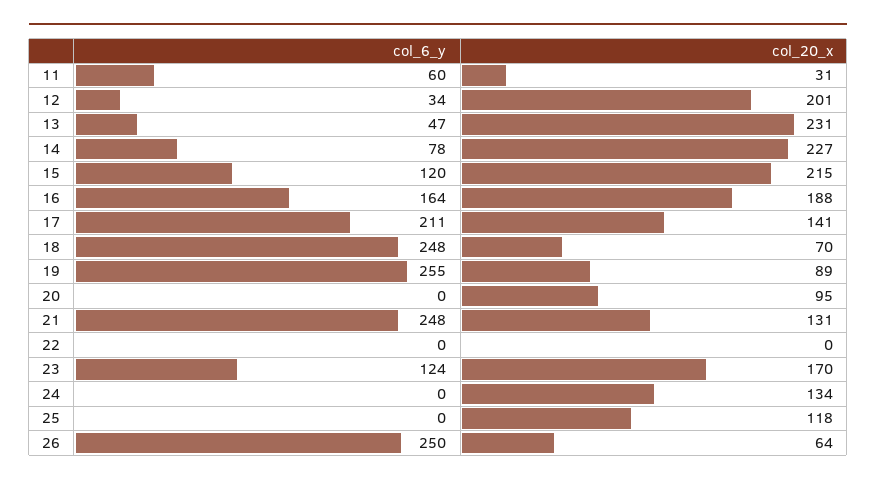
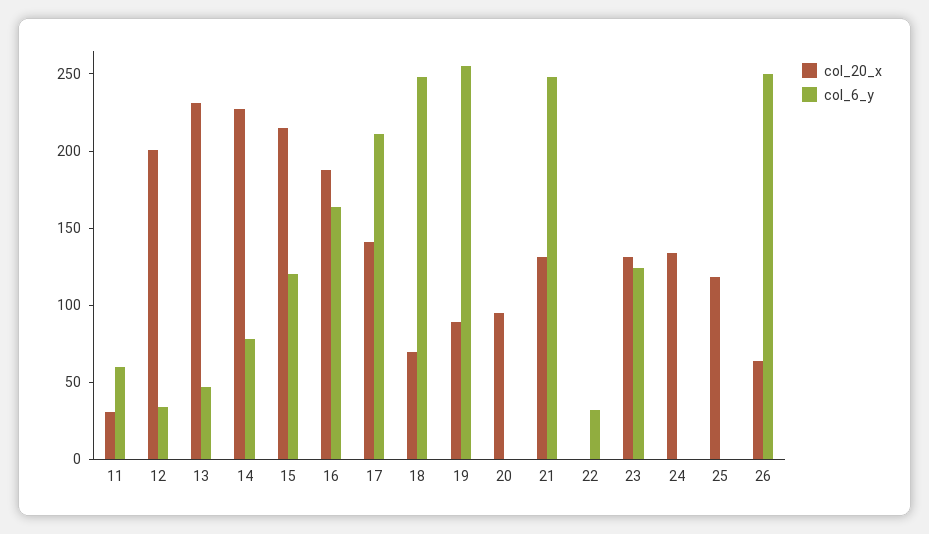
col_6_y, 22: 0 -> 30
col_20_x, 23: 170 -> 130

